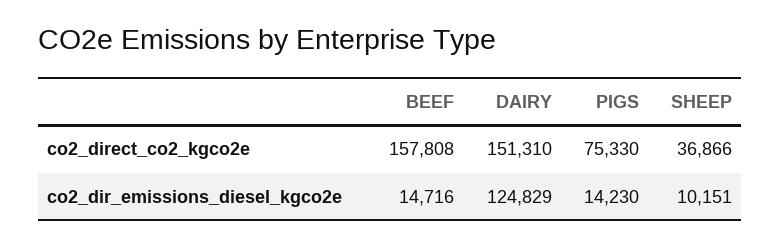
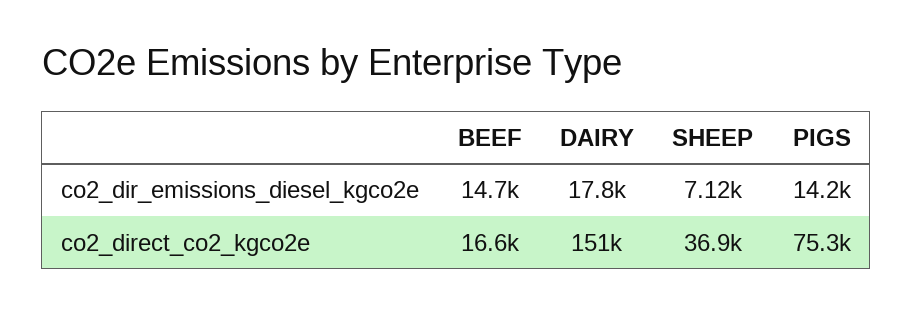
BEEF, co2_direct_co2_kgco2e: 157808 -> 16600
DAIRY, co2_dir_emissions_diesel_kgco2e: 124829 -> 17800
SHEEP, co2_dir_emissions_diesel_kgco2e: 10151 -> 7120

